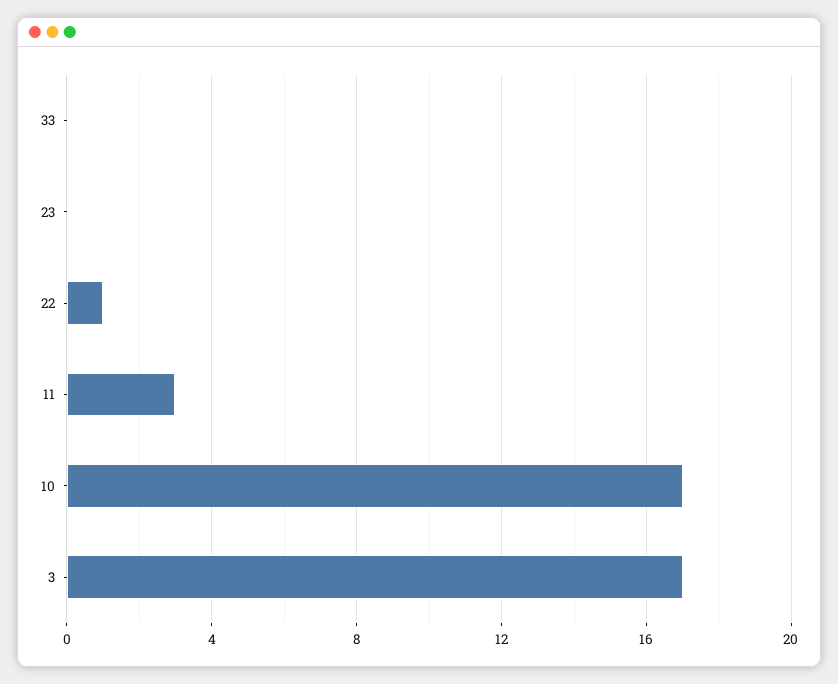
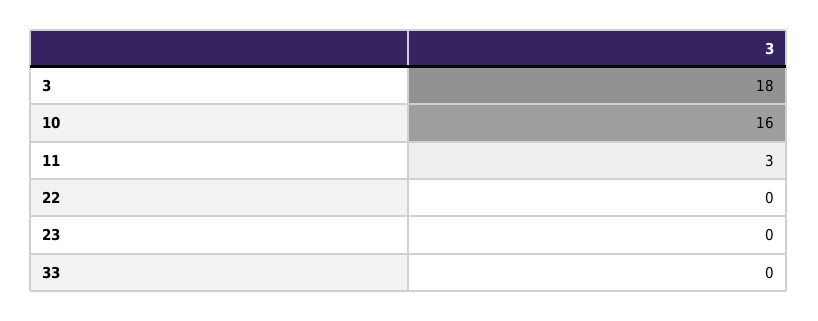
22: 1 -> 0
10: 17 -> 16
3: 17 -> 18

